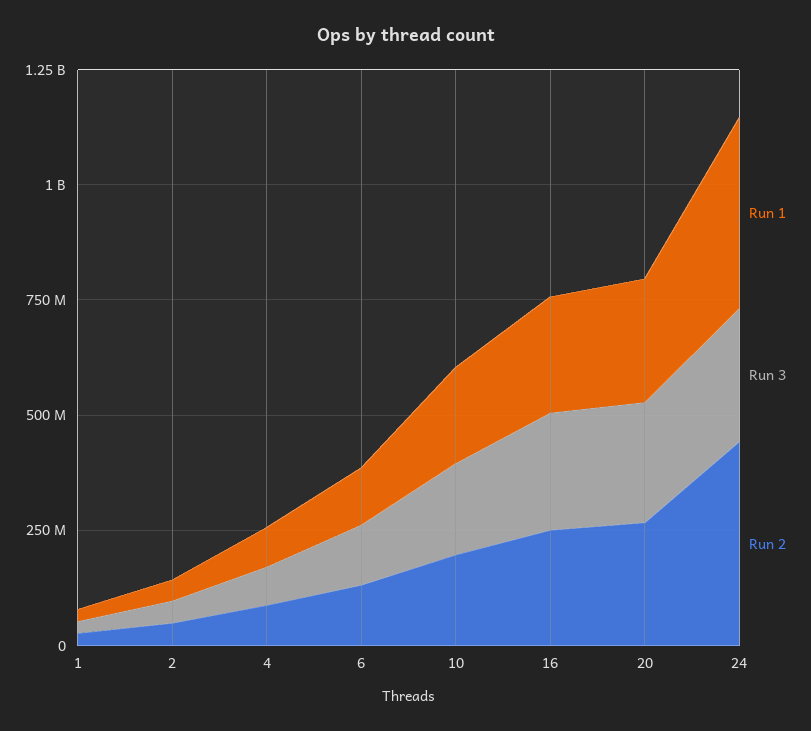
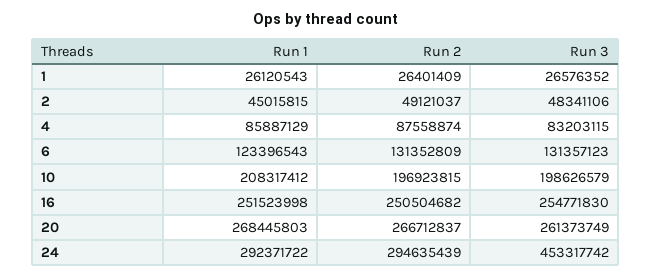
Run 1, 24: 400000000 -> 292371722
Run 3, 24: 300000000 -> 453317742
Run 2, 24: 450000000 -> 294635439

